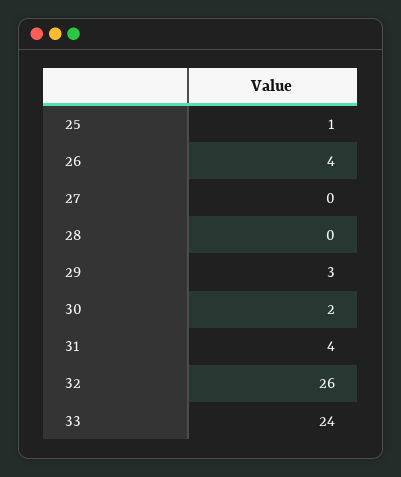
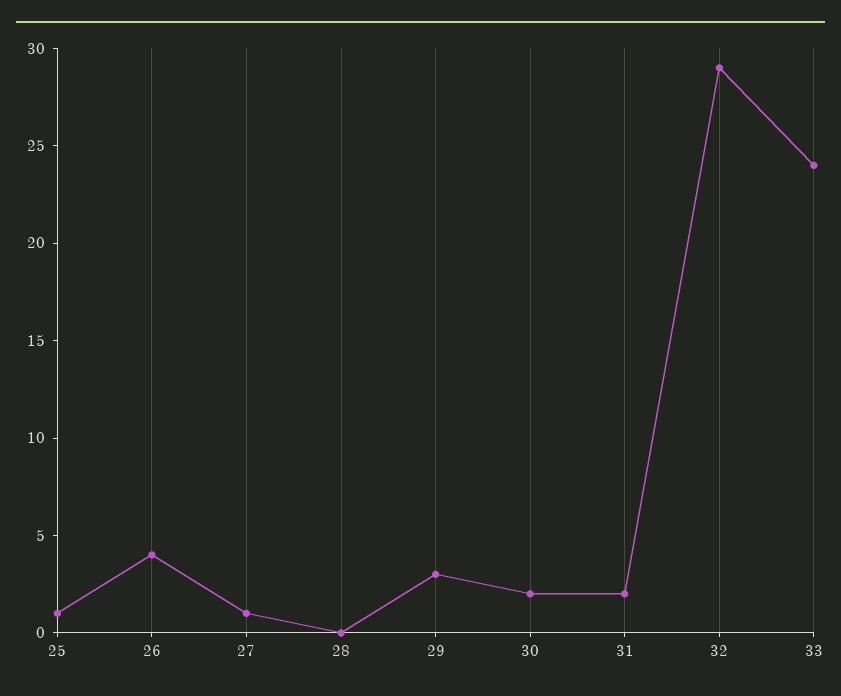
27: 0 -> 1
31: 4 -> 2
32: 26 -> 29

